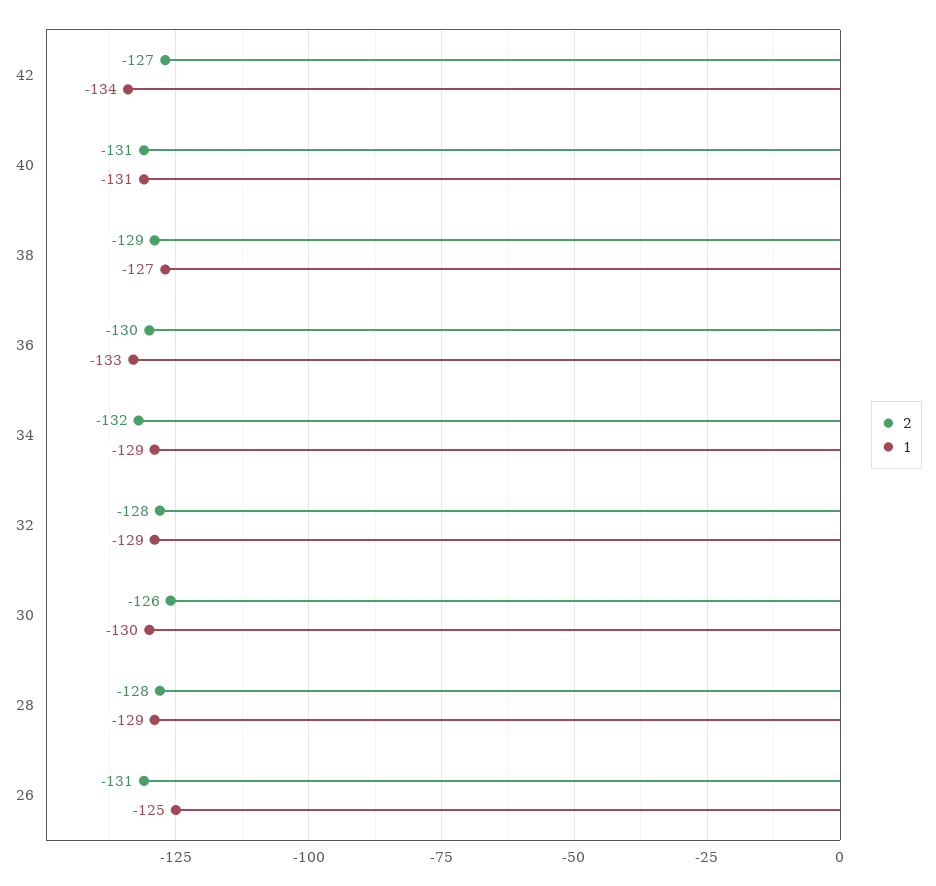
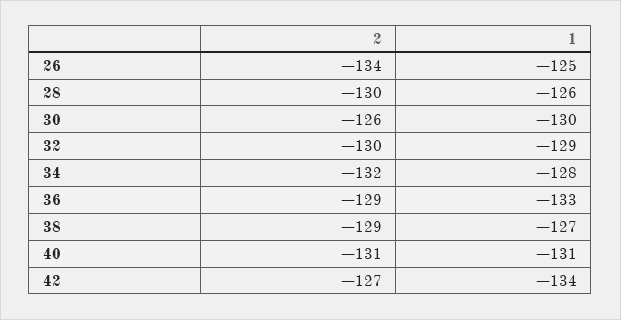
2, 36: -130 -> -129
1, 34: -129 -> -128
2, 32: -128 -> -130
2, 28: -128 -> -130
1, 28: -129 -> -126
2, 26: -131 -> -134

